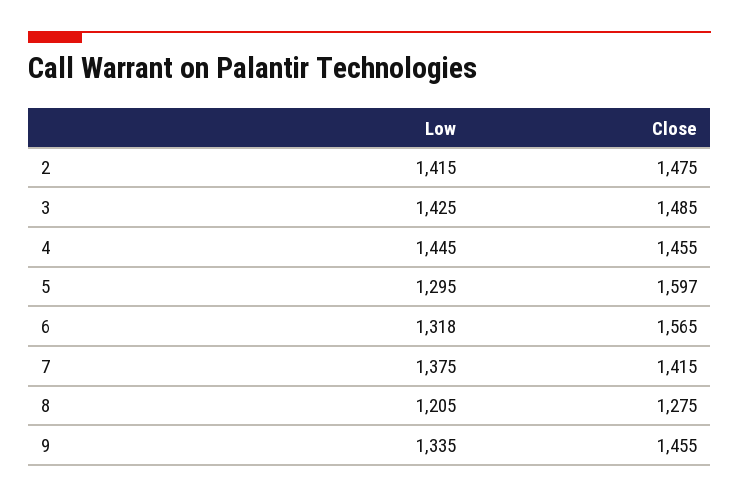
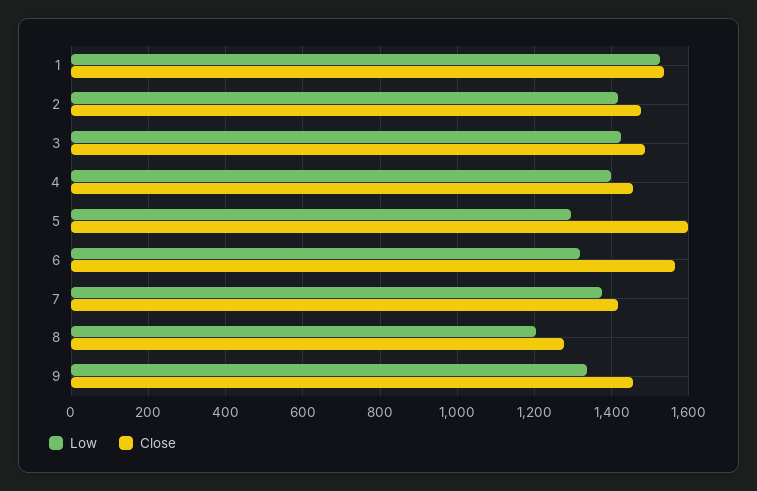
Low, 4: 1445 -> 1400
Low, 1: none -> 1520
Close, 1: none -> 1540

